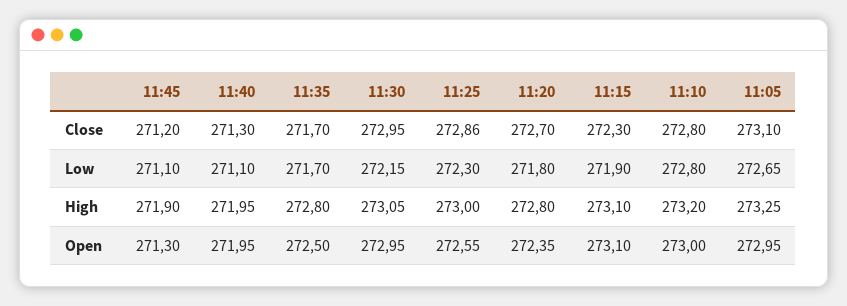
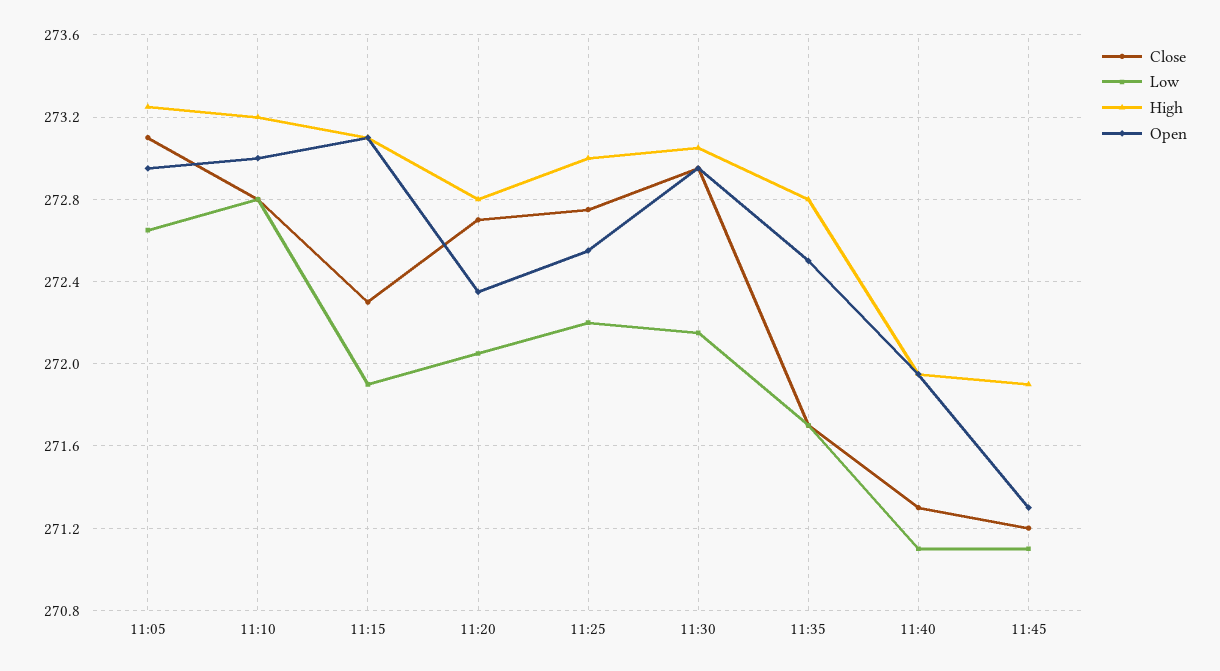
Close, 11:25: 272.86 -> 272.75
Low, 11:25: 272.3 -> 272.2
Low, 11:20: 271.8 -> 272.05

